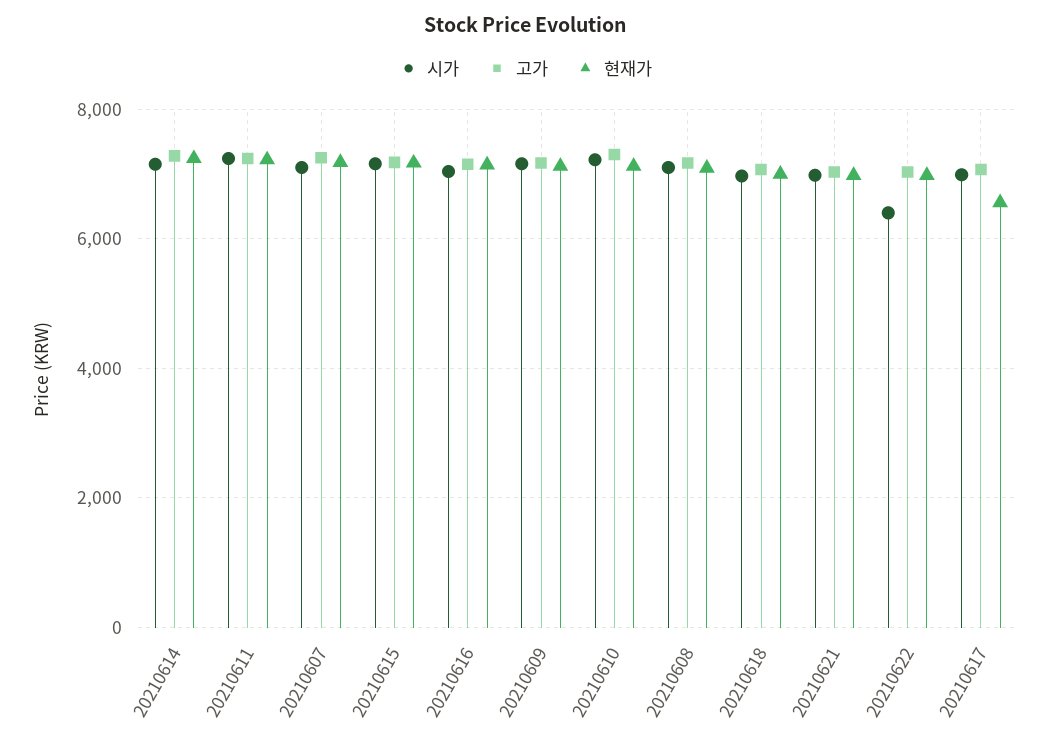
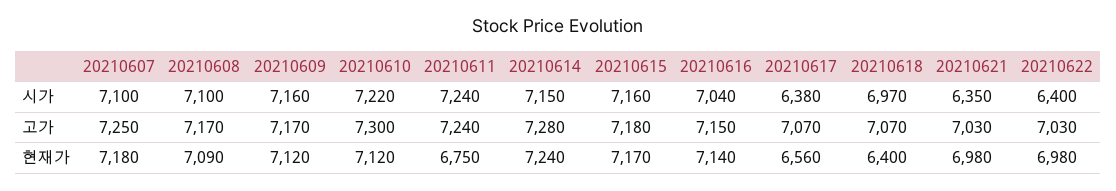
현재가, 20210611: 7200 -> 6750
현재가, 20210618: 7000 -> 6400
시가, 20210621: 7000 -> 6350
시가, 20210617: 7000 -> 6380

